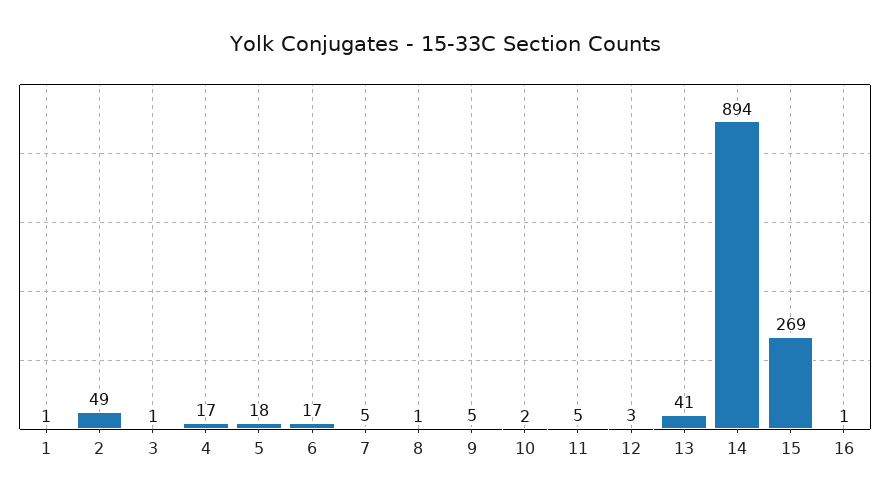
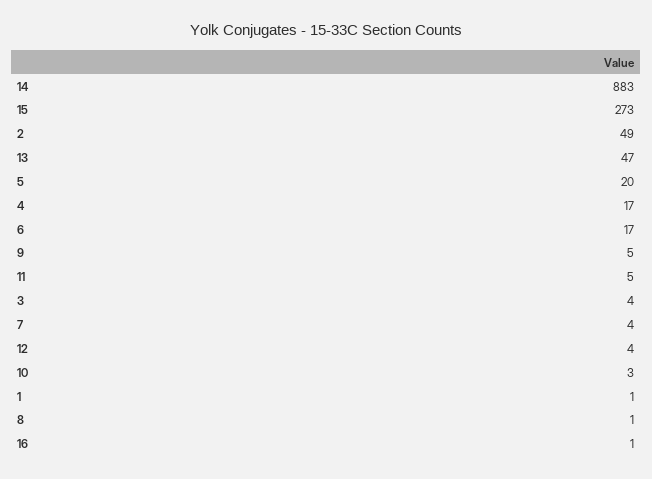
3: 1 -> 4
5: 18 -> 20
7: 5 -> 4
10: 2 -> 3
12: 3 -> 4
13: 41 -> 47
14: 894 -> 883
15: 269 -> 273

